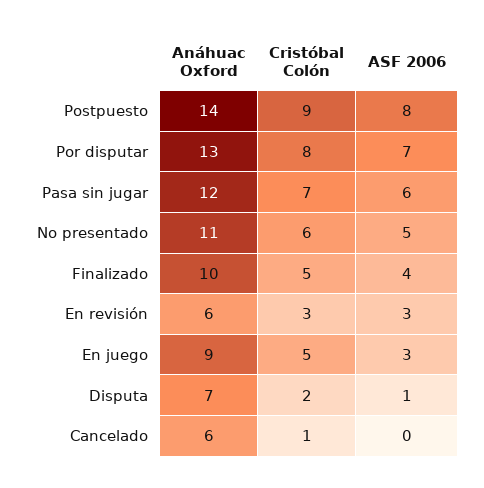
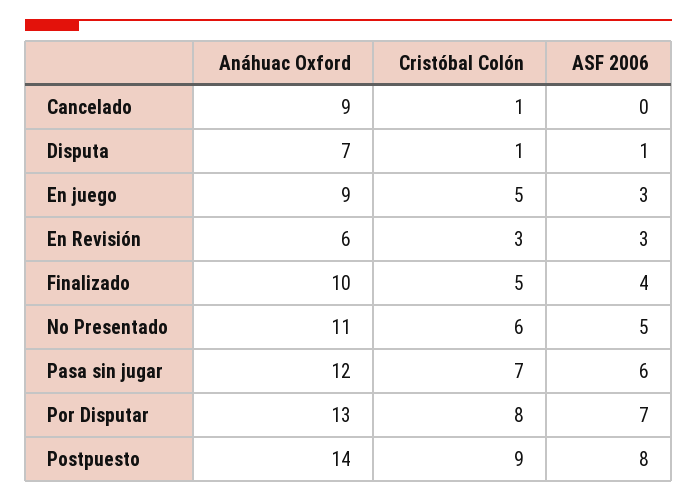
Cristóbal Colón, Disputa: 2 -> 1
Anáhuac Oxford, Cancelado: 6 -> 9

